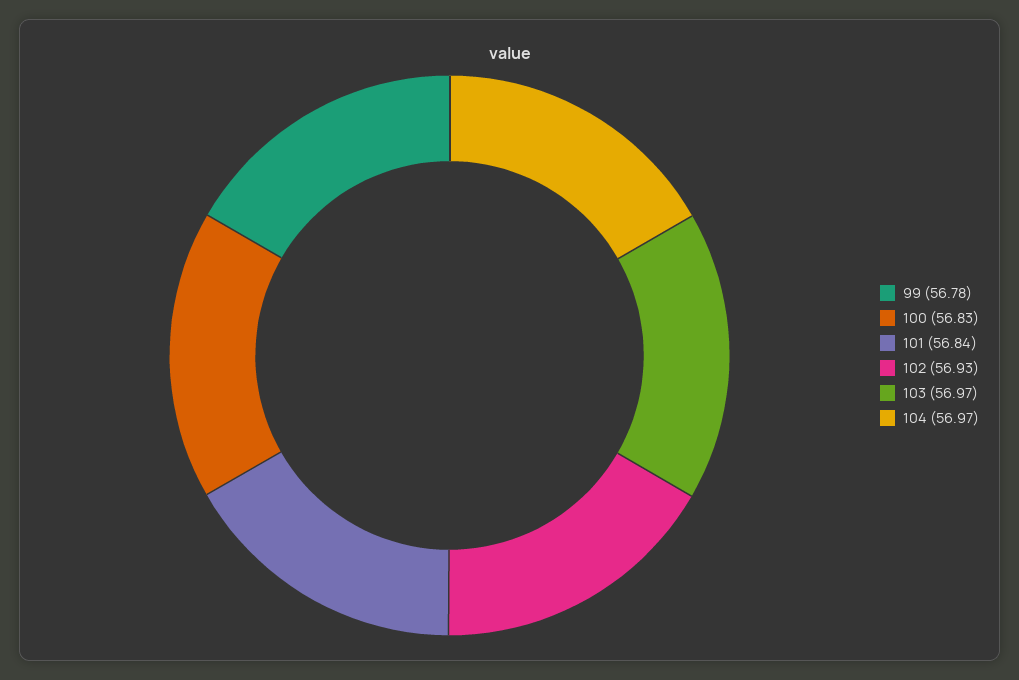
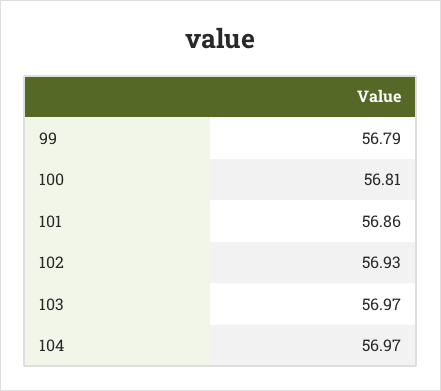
99: 56.78 -> 56.79
100: 56.83 -> 56.81
101: 56.84 -> 56.86

